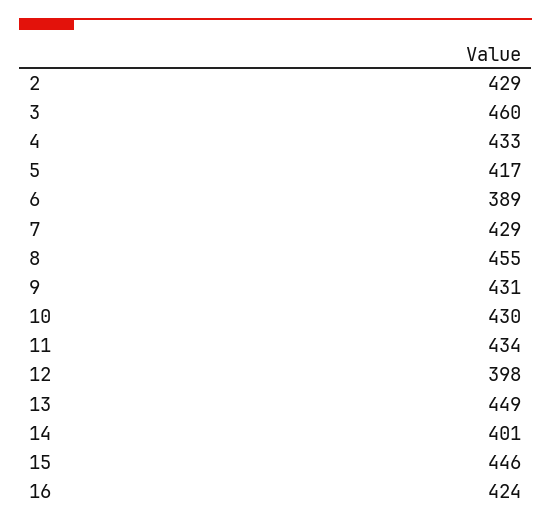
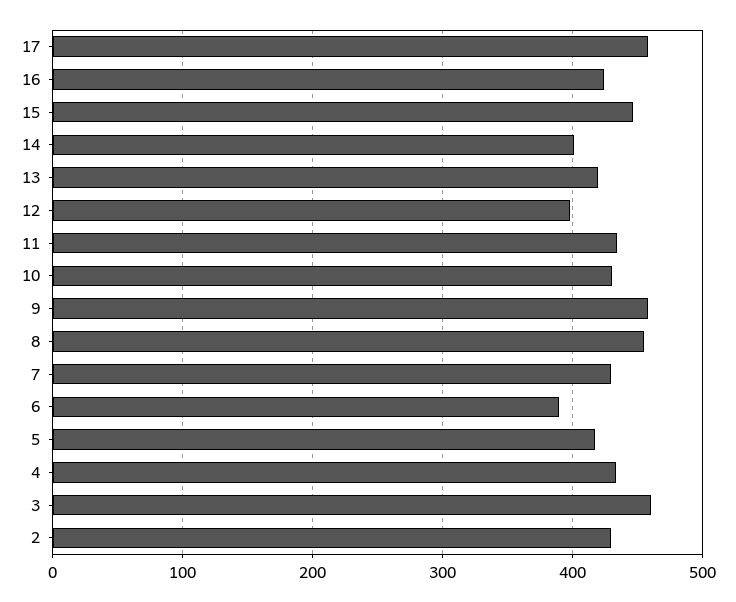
9: 431 -> 460
13: 449 -> 420
17: none -> 460

